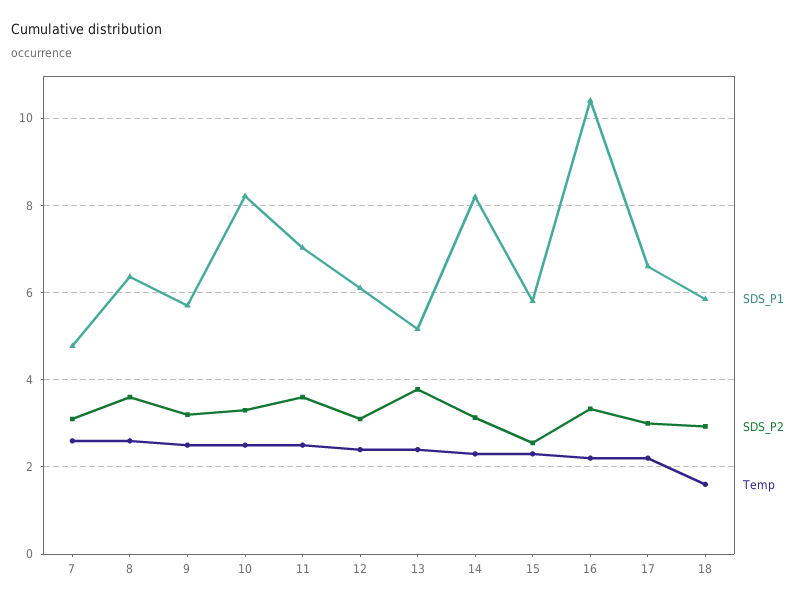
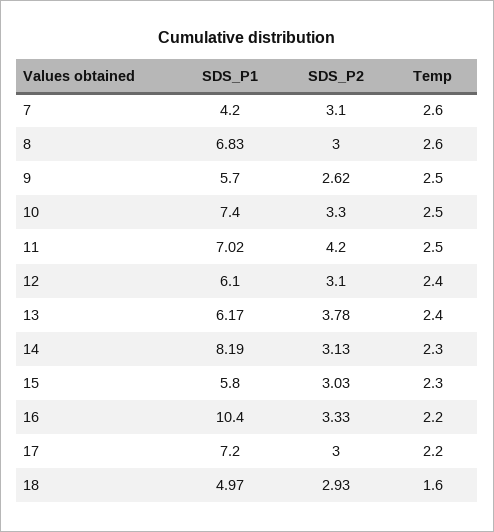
SDS_P1, 7: 4.8 -> 4.2
SDS_P1, 8: 6.4 -> 6.83
SDS_P2, 8: 3.6 -> 3
SDS_P2, 9: 3.2 -> 2.62
SDS_P1, 10: 8.2 -> 7.4
SDS_P2, 11: 3.6 -> 4.2
SDS_P1, 13: 5.2 -> 6.17
SDS_P2, 15: 2.6 -> 3.03
SDS_P1, 17: 6.6 -> 7.2
SDS_P1, 18: 5.8 -> 4.97

